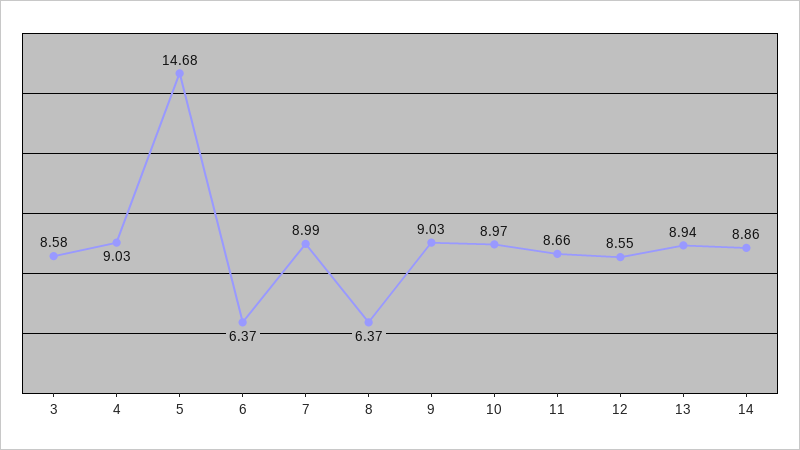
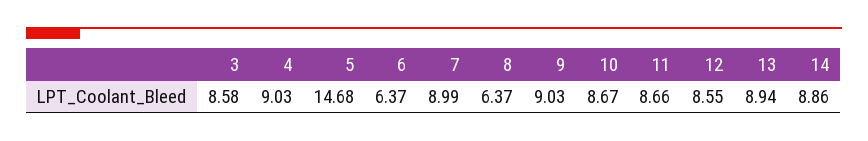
10: 8.97 -> 8.67

